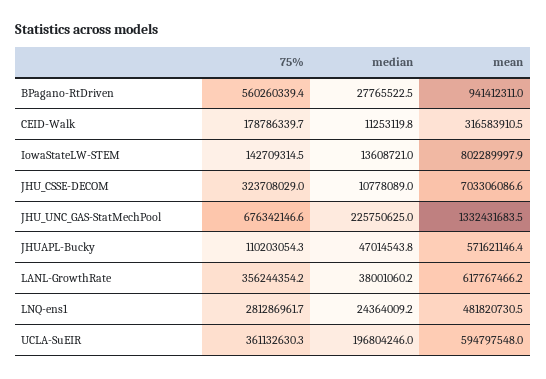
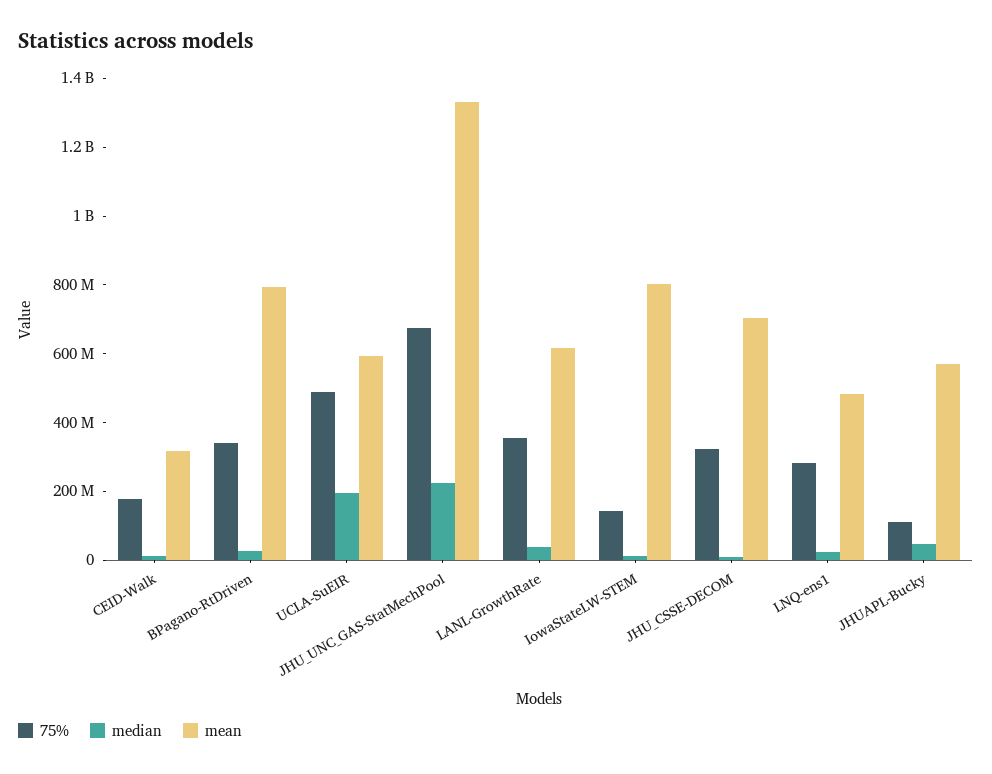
75%, BPagano-RtDriven: 560260339.4 -> 350000000
mean, BPagano-RtDriven: 941412311 -> 800000000
75%, UCLA-SuEIR: 361132630.3 -> 500000000

